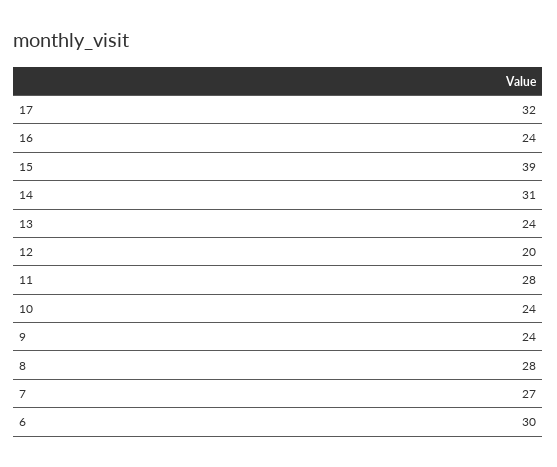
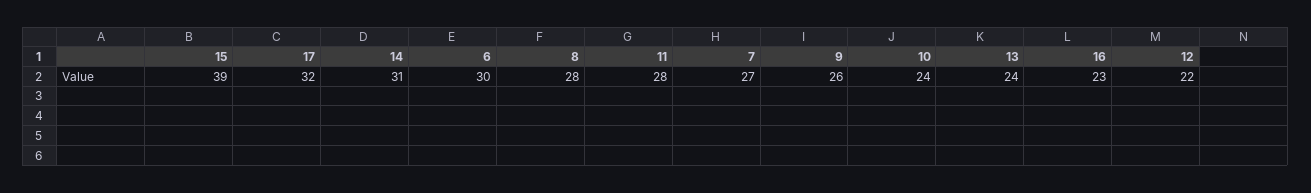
16: 24 -> 23
12: 20 -> 22
9: 24 -> 26

